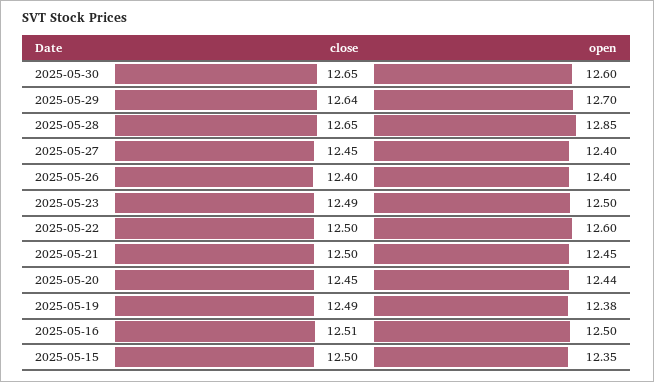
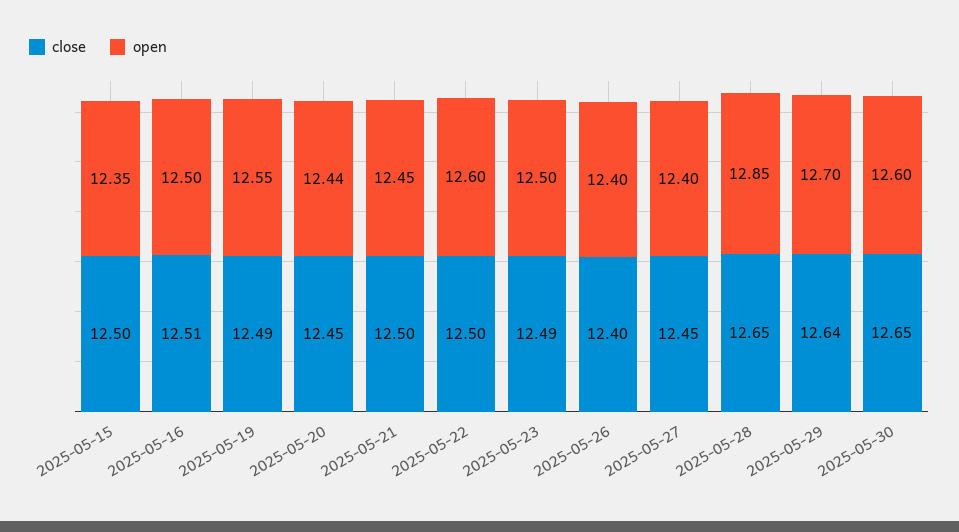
open, 2025-05-19: 12.38 -> 12.55

